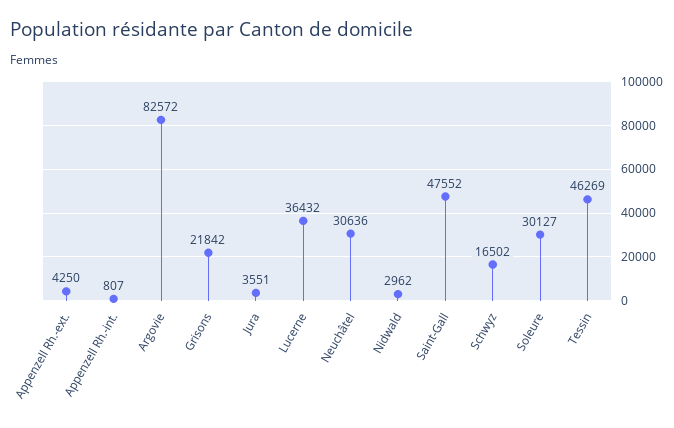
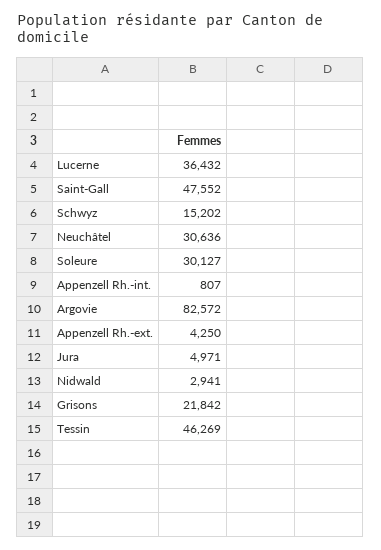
Jura: 3551 -> 4971
Nidwald: 2962 -> 2941
Schwyz: 16502 -> 15202

